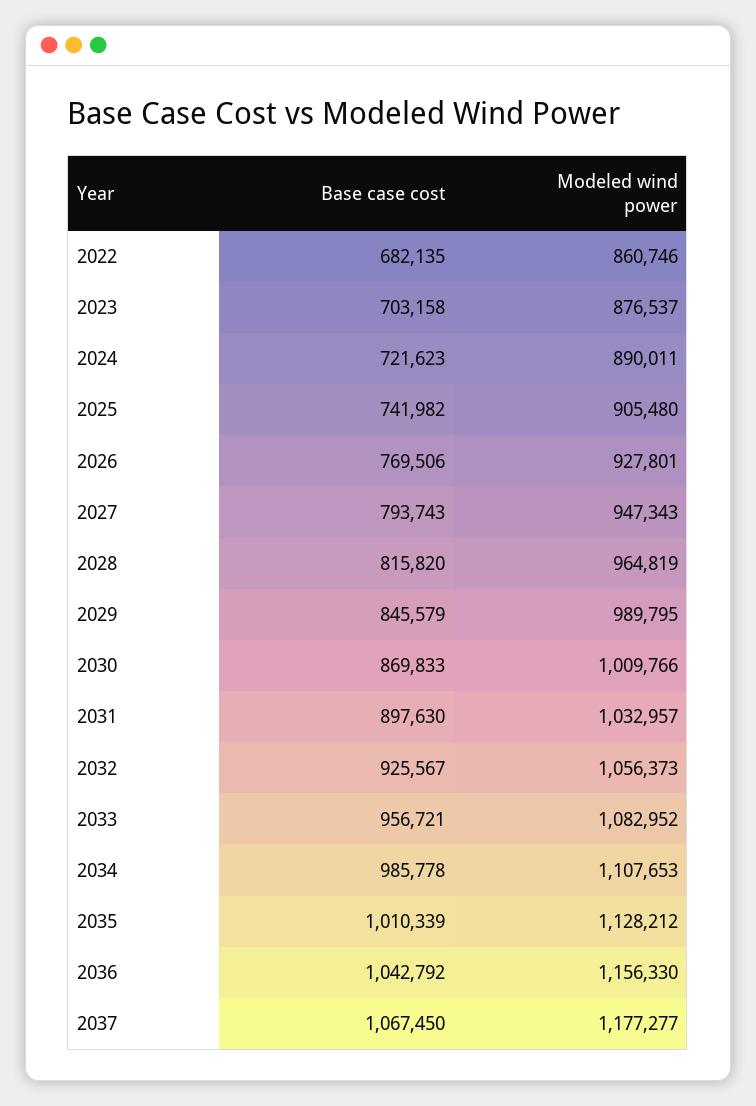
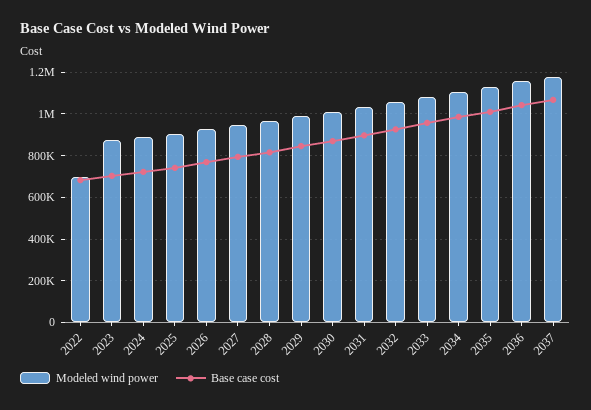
Modeled wind power, 2022: 860746 -> 700000

